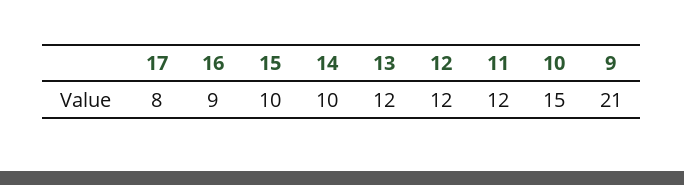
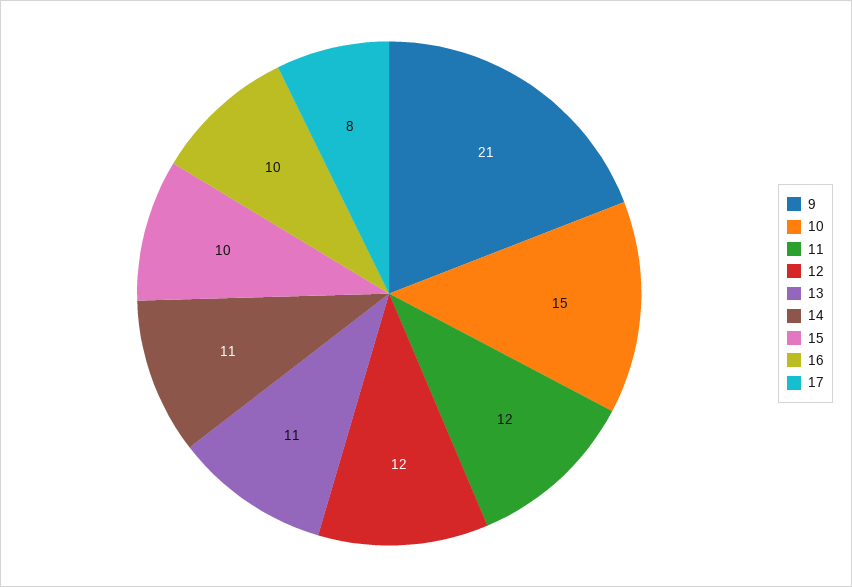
16: 9 -> 10
14: 10 -> 11
13: 12 -> 11

